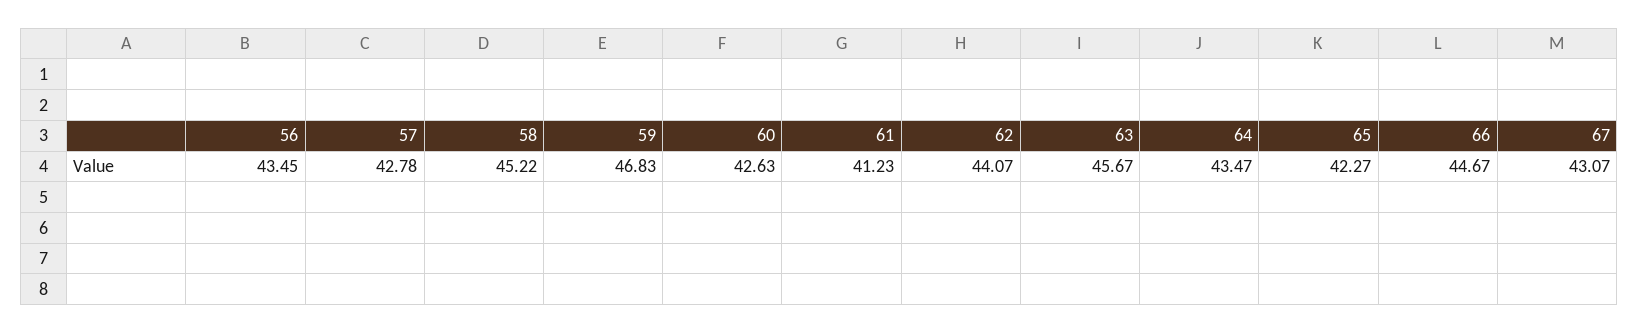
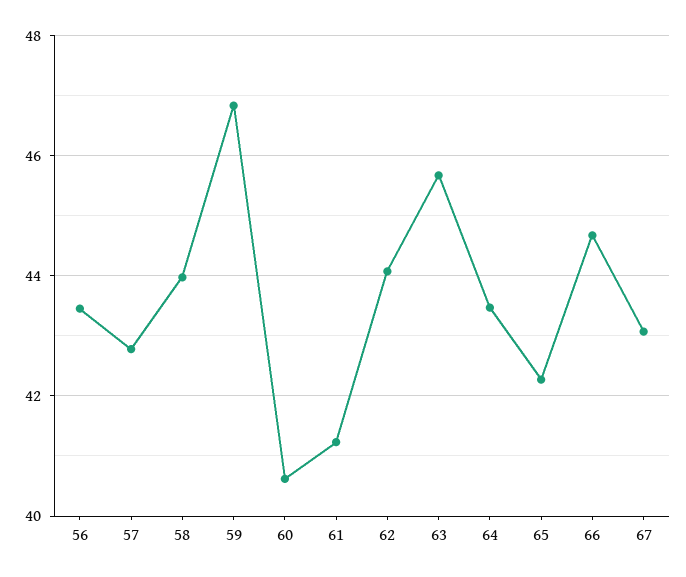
58: 45.22 -> 44
60: 42.63 -> 40.6

